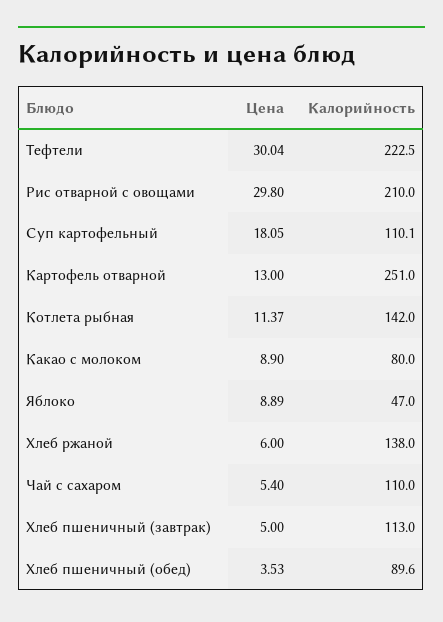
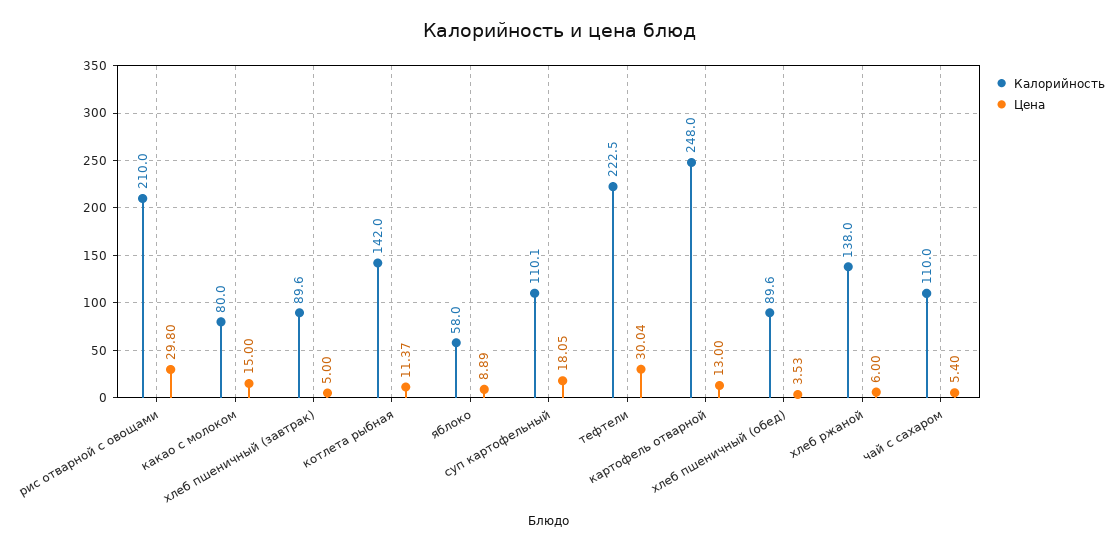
Калорийность, Картофель отварной: 251 -> 248
Цена, Какао с молоком: 8.9 -> 15
Калорийность, Яблоко: 47 -> 58
Калорийность, Хлеб пшеничный (завтрак): 113 -> 89.6

